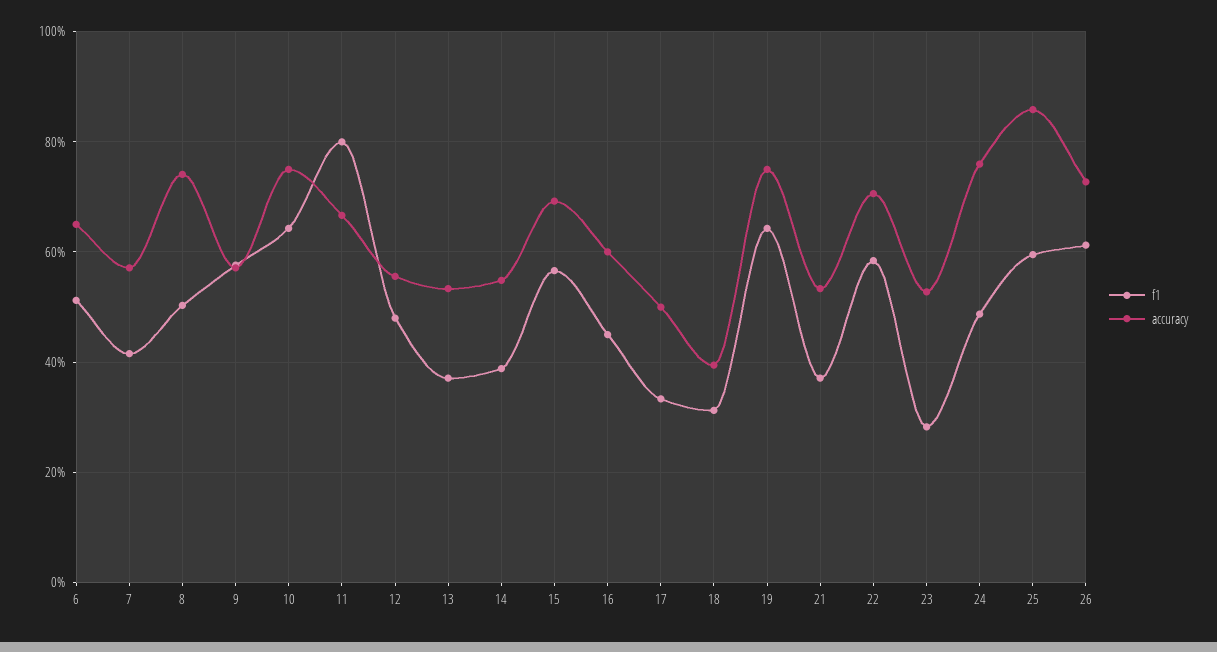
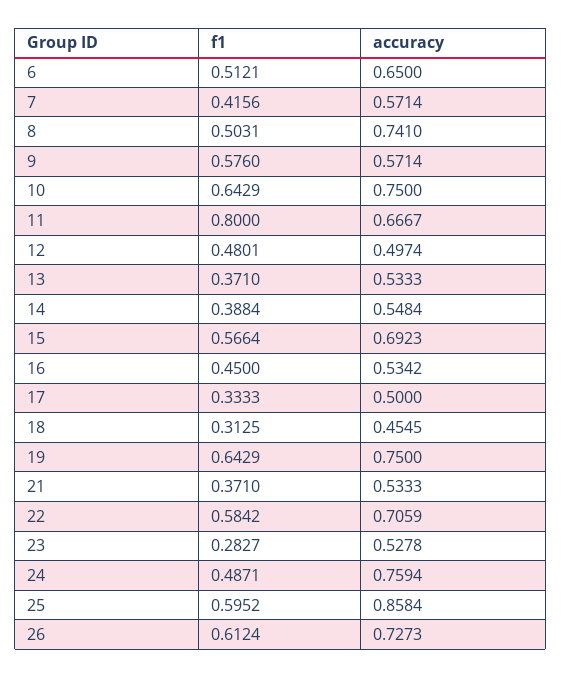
accuracy, 12: 0.56 -> 0.4974
accuracy, 16: 0.6 -> 0.5342
accuracy, 18: 0.4 -> 0.4545

